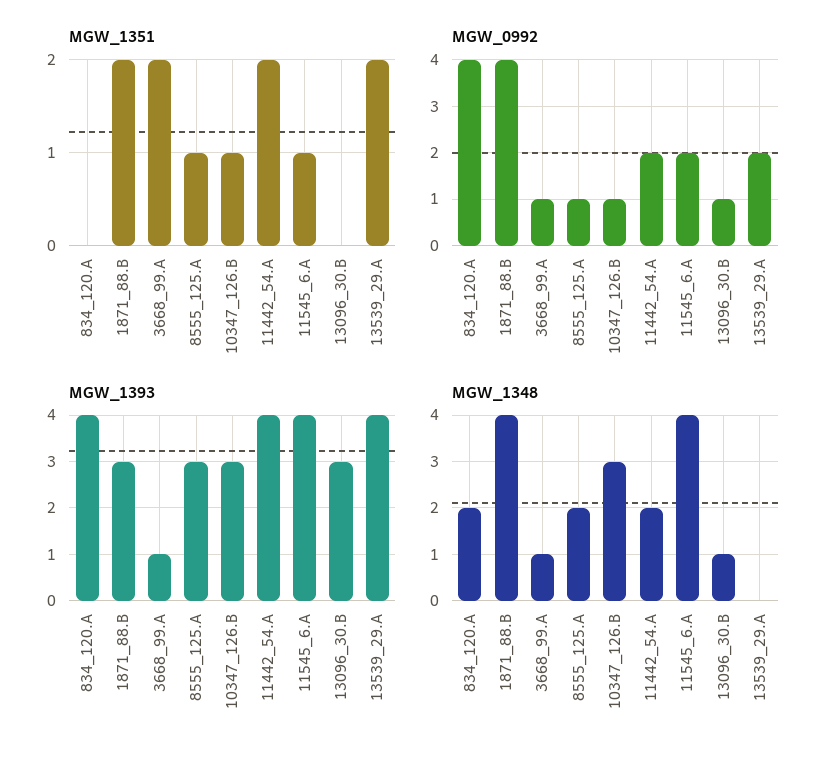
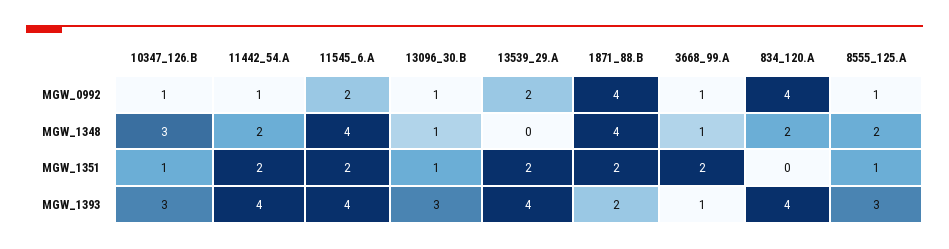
MGW_1351, 11545_6.A: 1 -> 2
MGW_1351, 13096_30.B: 0 -> 1
MGW_0992, 11442_54.A: 2 -> 1
MGW_1393, 1871_88.B: 3 -> 2

